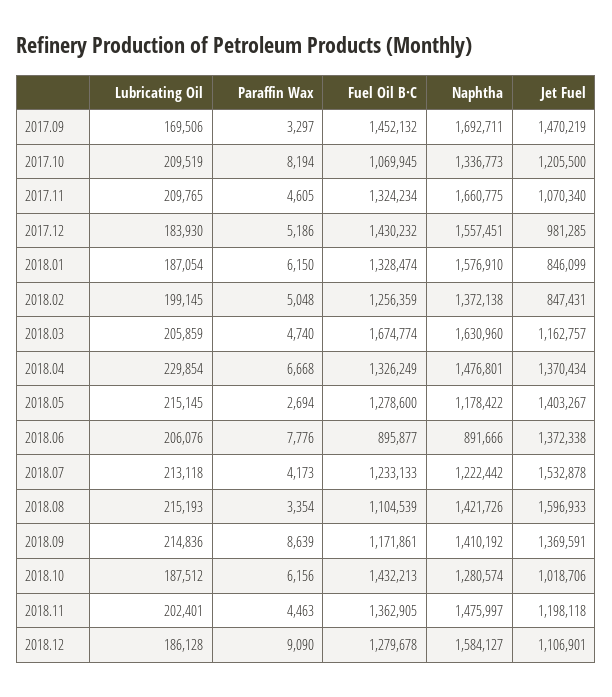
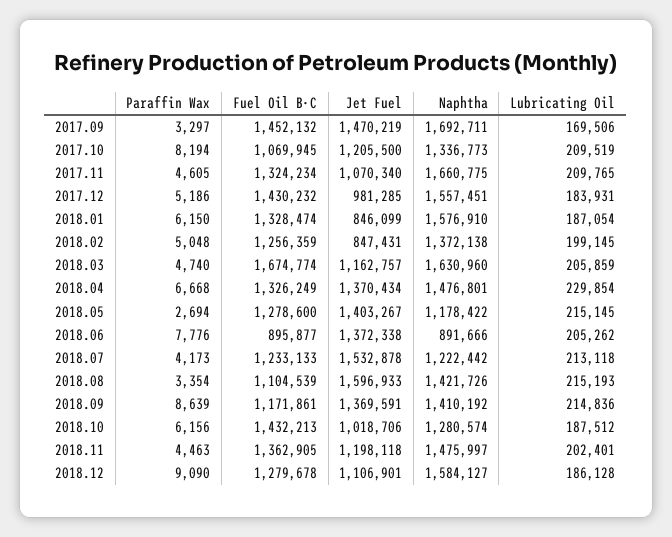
Lubricating Oil, 2017.12: 183930 -> 183931
Lubricating Oil, 2018.06: 206076 -> 205262

